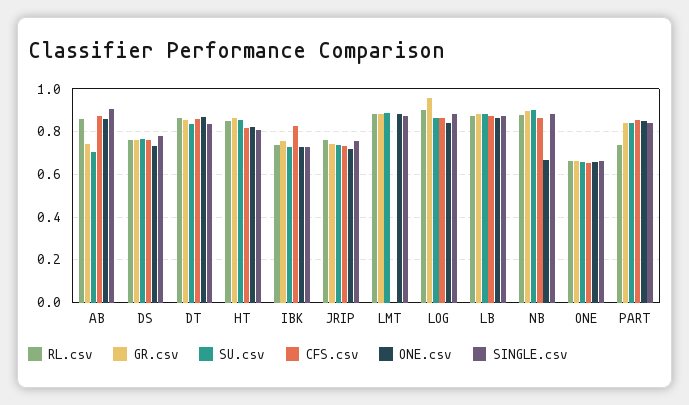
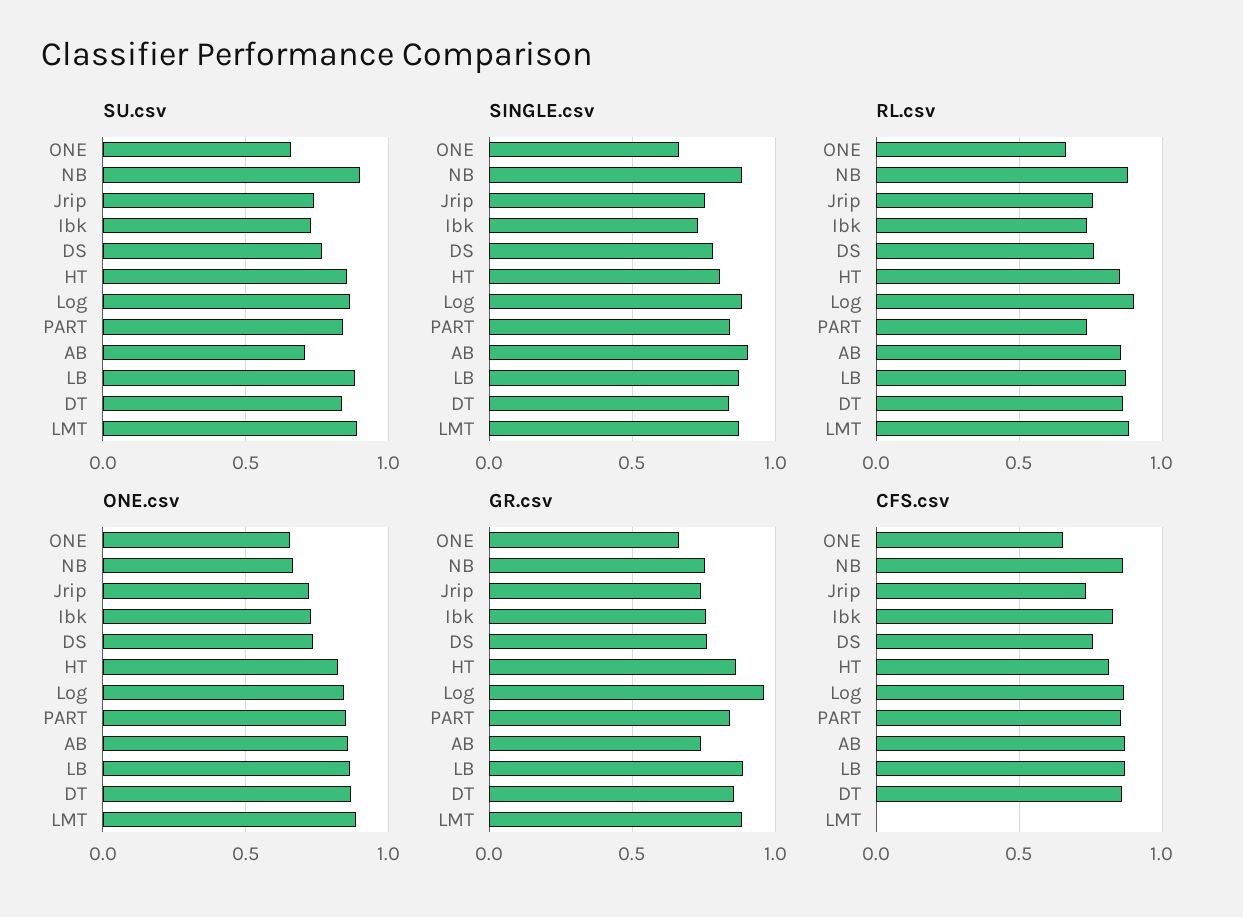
GR.csv, NB: 0.9 -> 0.75

